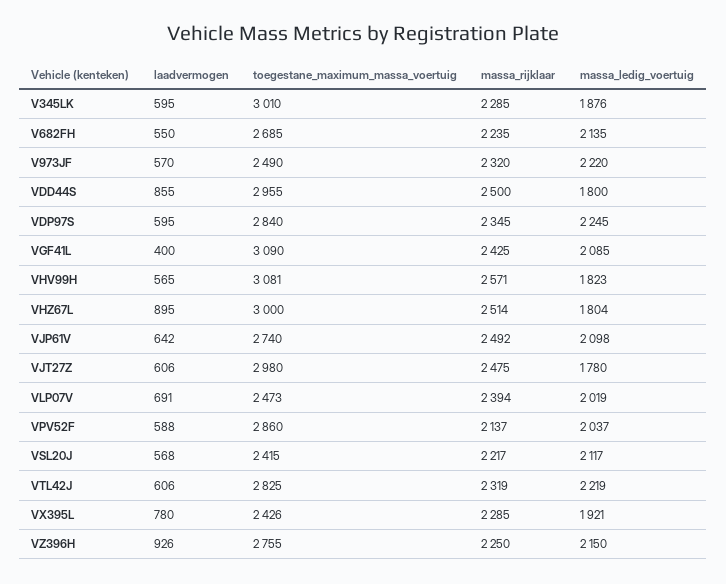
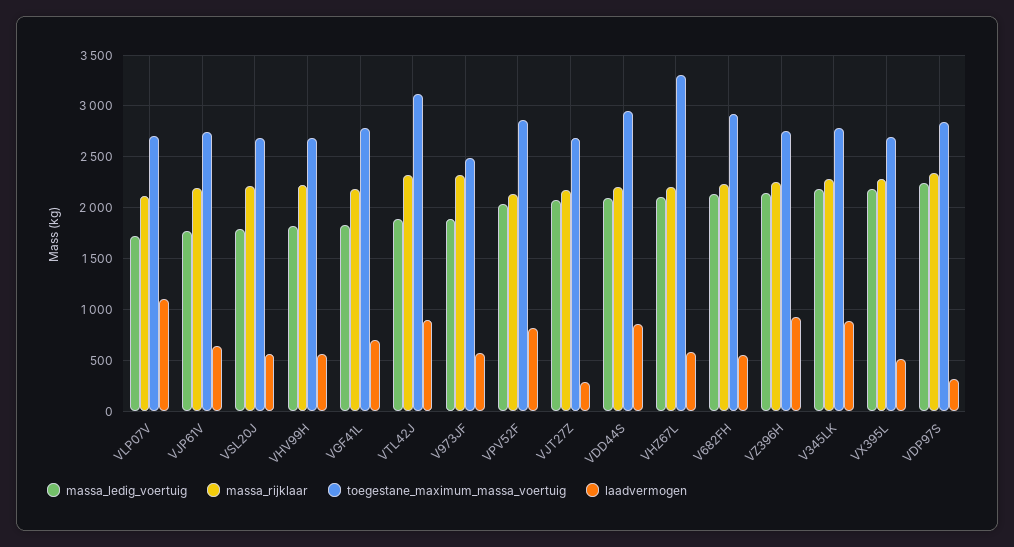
laadvermogen, V345LK: 595 -> 900
toegestane_maximum_massa_voertuig, V345LK: 3010 -> 2800
massa_ledig_voertuig, V345LK: 1876 -> 2200
toegestane_maximum_massa_voertuig, V682FH: 2685 -> 2900
massa_ledig_voertuig, V973JF: 2220 -> 1900
massa_rijklaar, VDD44S: 2500 -> 2200
massa_ledig_voertuig, VDD44S: 1800 -> 2100
laadvermogen, VDP97S: 595 -> 300
laadvermogen, VGF41L: 400 -> 700
toegestane_maximum_massa_voertuig, VGF41L: 3090 -> 2800
massa_rijklaar, VGF41L: 2425 -> 2200
massa_ledig_voertuig, VGF41L: 2085 -> 1800
toegestane_maximum_massa_voertuig, VHV99H: 3081 -> 2700
massa_rijklaar, VHV99H: 2571 -> 2200
laadvermogen, VHZ67L: 895 -> 600
toegestane_maximum_massa_voertuig, VHZ67L: 3000 -> 3300
massa_rijklaar, VHZ67L: 2514 -> 2200
massa_ledig_voertuig, VHZ67L: 1804 -> 2100
massa_rijklaar, VJP61V: 2492 -> 2200
massa_ledig_voertuig, VJP61V: 2098 -> 1800
laadvermogen, VJT27Z: 606 -> 300
toegestane_maximum_massa_voertuig, VJT27Z: 2980 -> 2700
massa_rijklaar, VJT27Z: 2475 -> 2200
massa_ledig_voertuig, VJT27Z: 1780 -> 2100
laadvermogen, VLP07V: 691 -> 1100
toegestane_maximum_massa_voertuig, VLP07V: 2473 -> 2700
massa_rijklaar, VLP07V: 2394 -> 2100
massa_ledig_voertuig, VLP07V: 2019 -> 1700
laadvermogen, VPV52F: 588 -> 800
toegestane_maximum_massa_voertuig, VSL20J: 2415 -> 2700
massa_ledig_voertuig, VSL20J: 2117 -> 1800
laadvermogen, VTL42J: 606 -> 900
toegestane_maximum_massa_voertuig, VTL42J: 2825 -> 3100
massa_ledig_voertuig, VTL42J: 2219 -> 1900
laadvermogen, VX395L: 780 -> 500
toegestane_maximum_massa_voertuig, VX395L: 2426 -> 2700
massa_ledig_voertuig, VX395L: 1921 -> 2200

